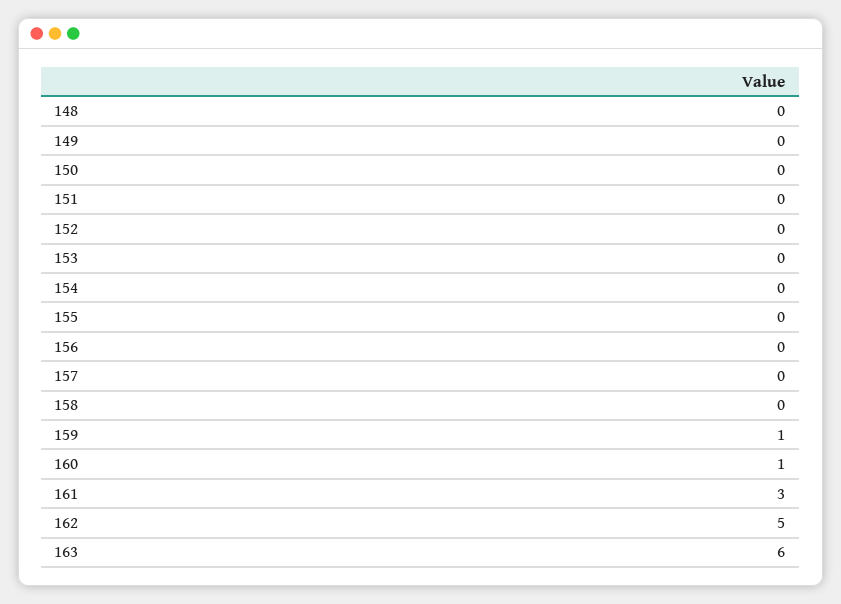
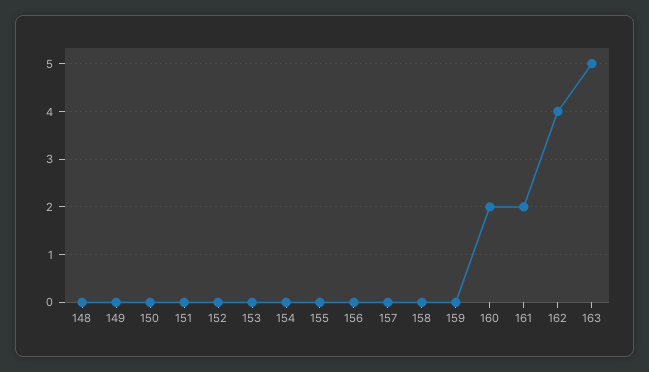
159: 1 -> 0
160: 1 -> 2
161: 3 -> 2
162: 5 -> 4
163: 6 -> 5

